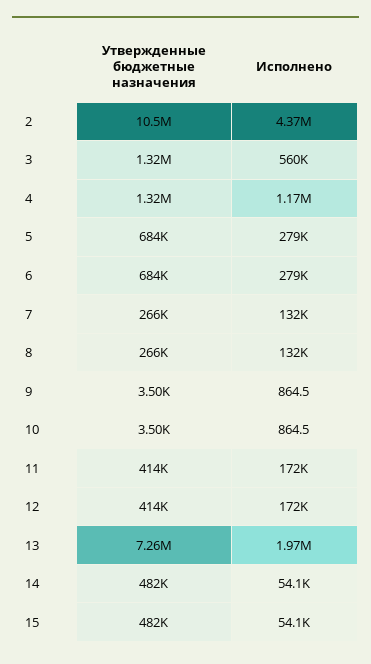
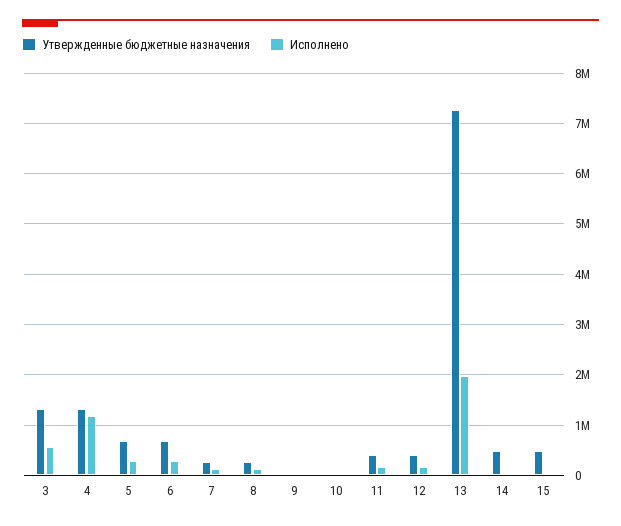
Утвержденные бюджетные назначения, 2: 10500000 -> none
Исполнено, 2: 4370000 -> none

